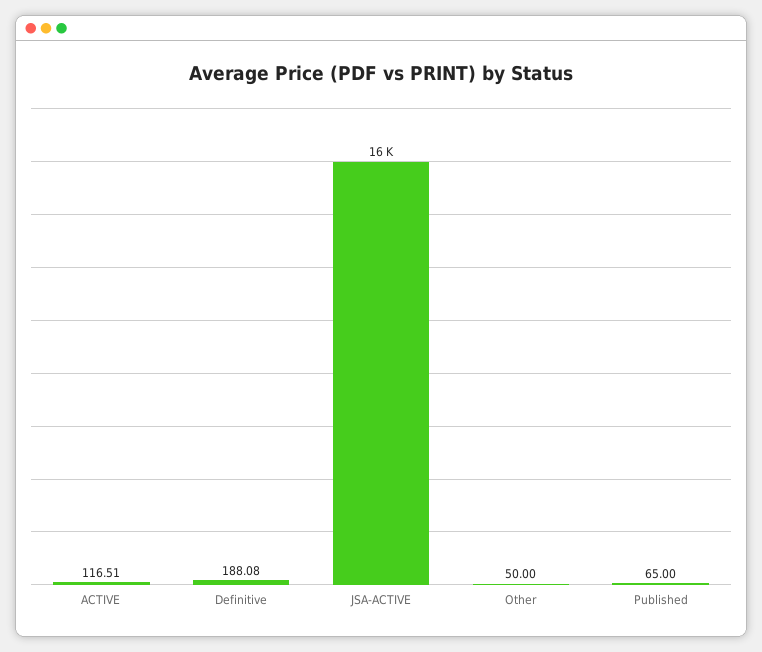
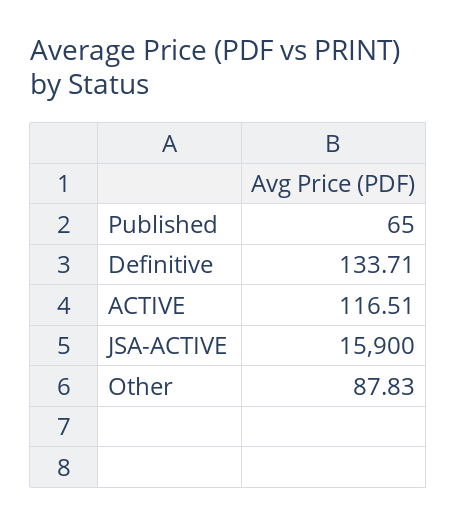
Definitive: 188.08 -> 133.71
Other: 50 -> 87.83

